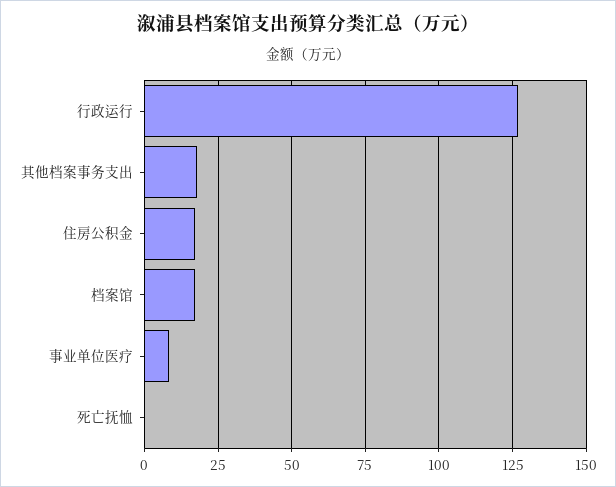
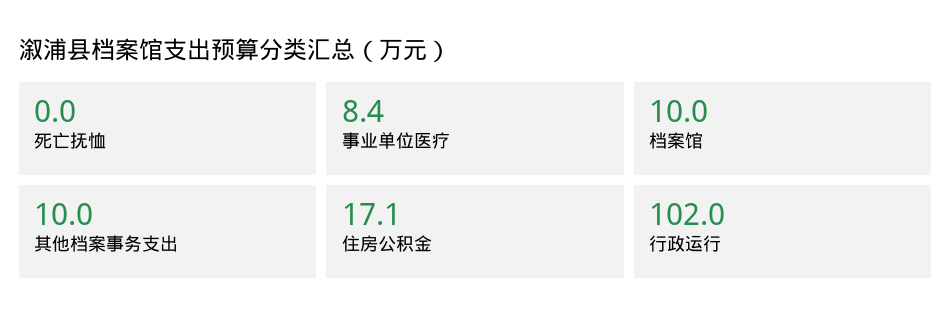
行政运行: 127.5 -> 102
其他档案事务支出: 17.5 -> 10
档案馆: 17.5 -> 10

